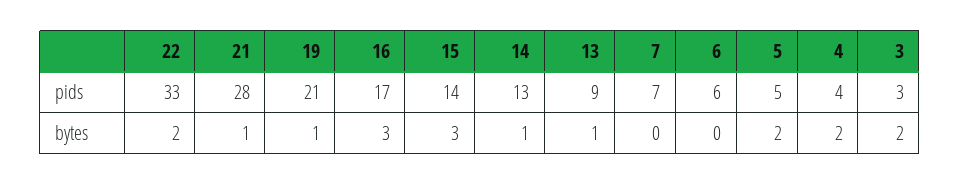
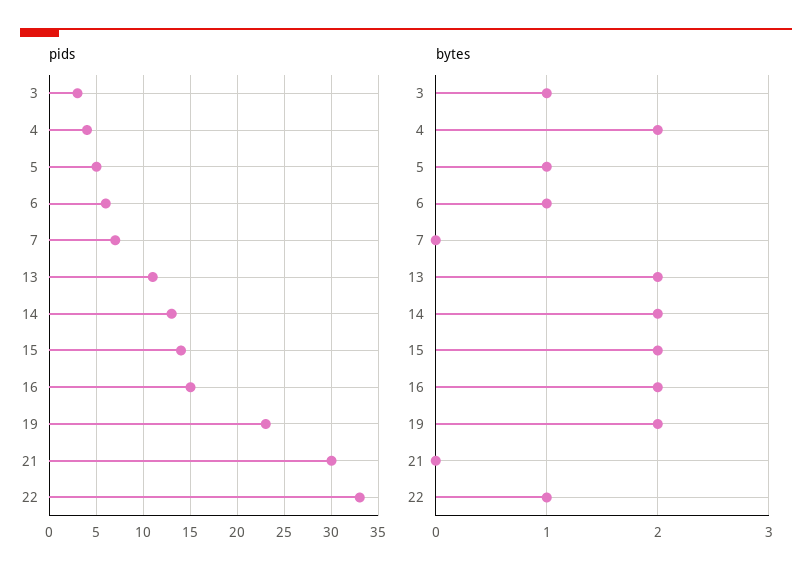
pids, 21: 28 -> 30
pids, 19: 21 -> 23
pids, 16: 17 -> 15
pids, 13: 9 -> 11
bytes, 22: 2 -> 1
bytes, 21: 1 -> 0
bytes, 19: 1 -> 2
bytes, 16: 3 -> 2
bytes, 15: 3 -> 2
bytes, 14: 1 -> 2
bytes, 13: 1 -> 2
bytes, 6: 0 -> 1
bytes, 5: 2 -> 1
bytes, 3: 2 -> 1

